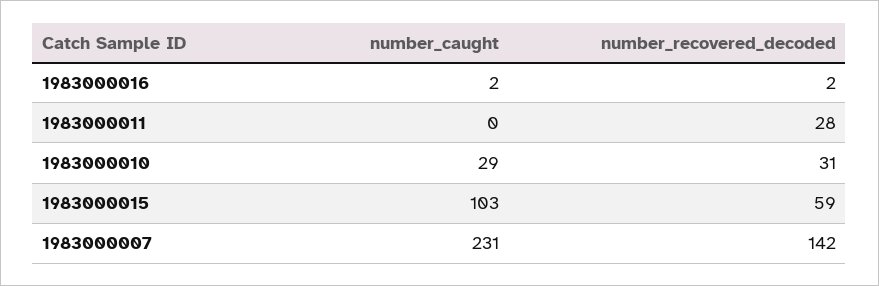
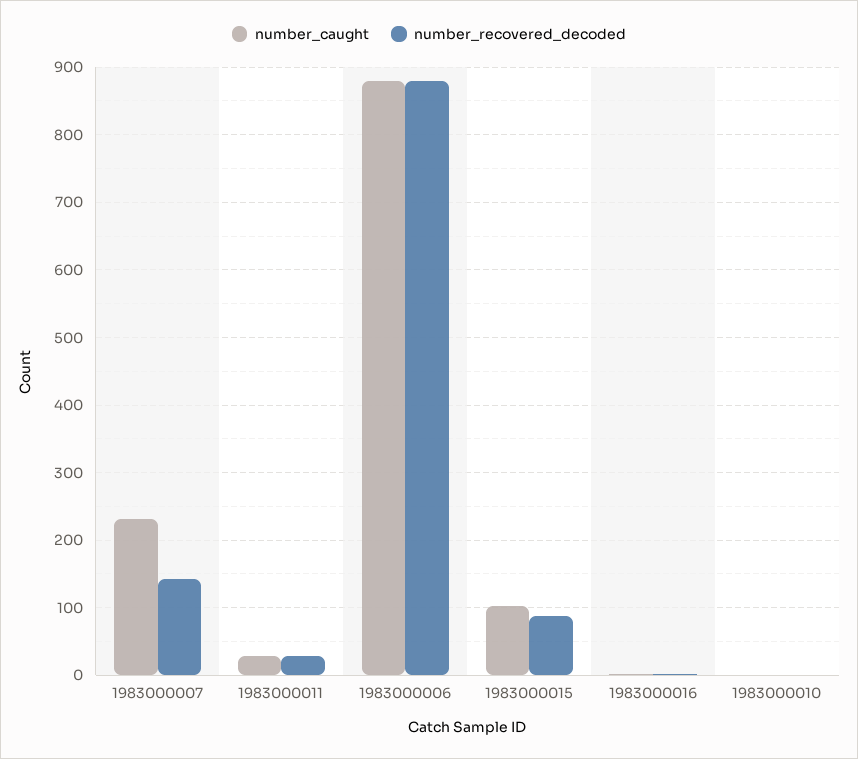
number_caught, 1983000011: 0 -> 30
number_caught, 1983000010: 29 -> 0
number_recovered_decoded, 1983000010: 31 -> 0
number_recovered_decoded, 1983000015: 59 -> 90
number_caught, 1983000006: none -> 880
number_recovered_decoded, 1983000006: none -> 880

